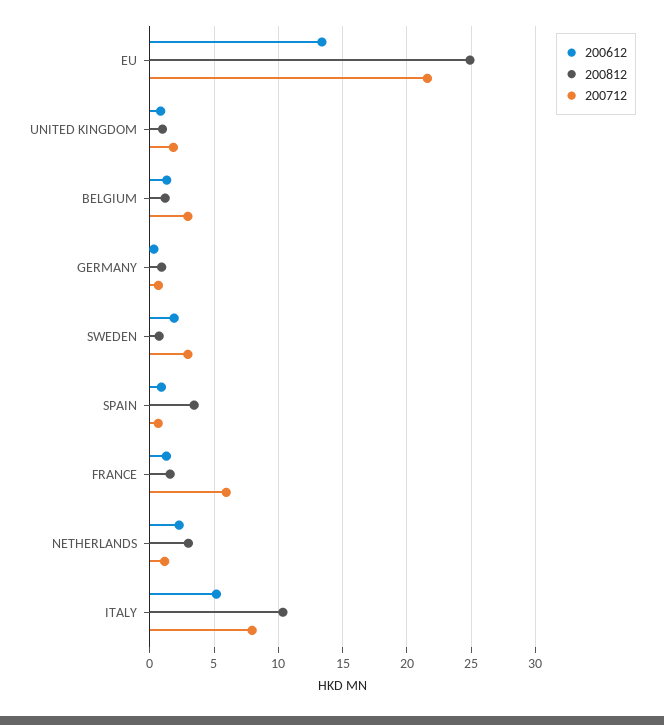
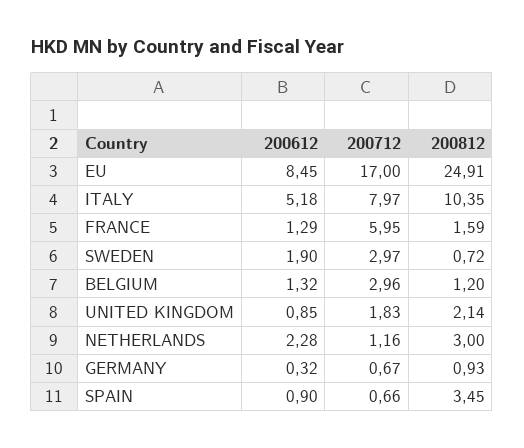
200612, EU: 13.5 -> 8.45
200712, EU: 21.5 -> 17
200812, UNITED KINGDOM: 1 -> 2.14

